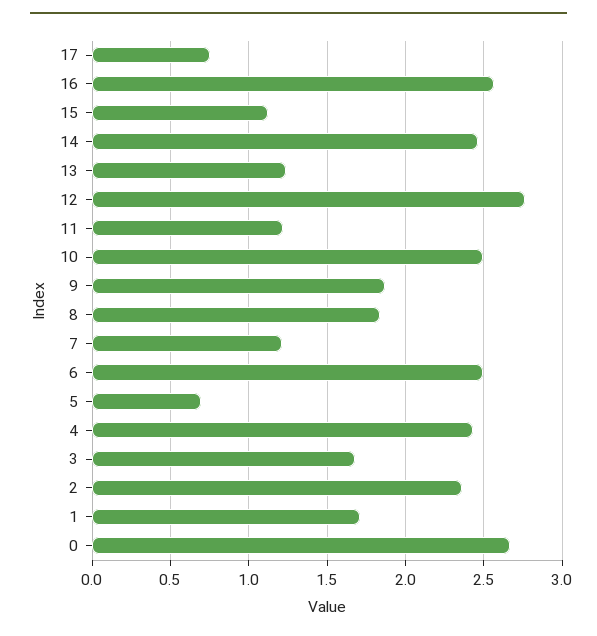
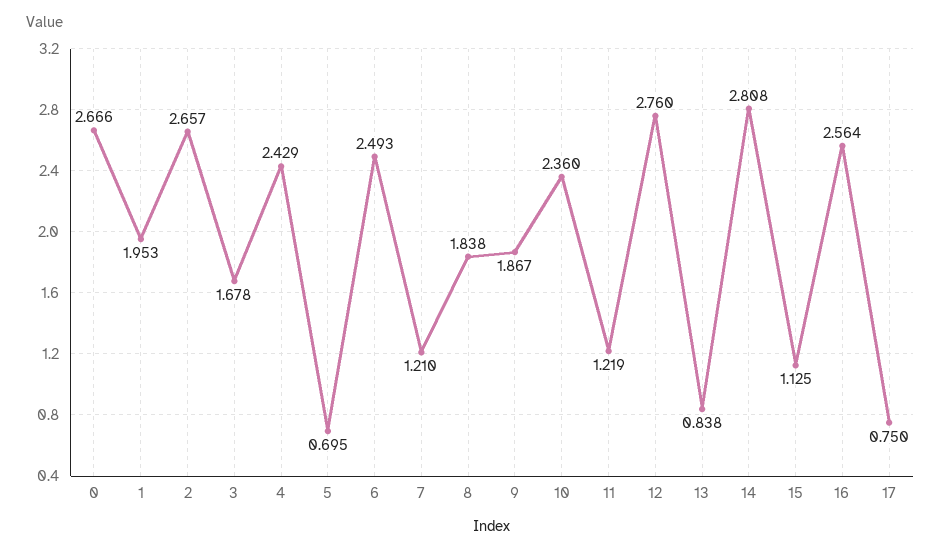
14: 2.45 -> 2.808
13: 1.25 -> 0.838
10: 2.5 -> 2.36
2: 2.35 -> 2.657
1: 1.7 -> 1.953

